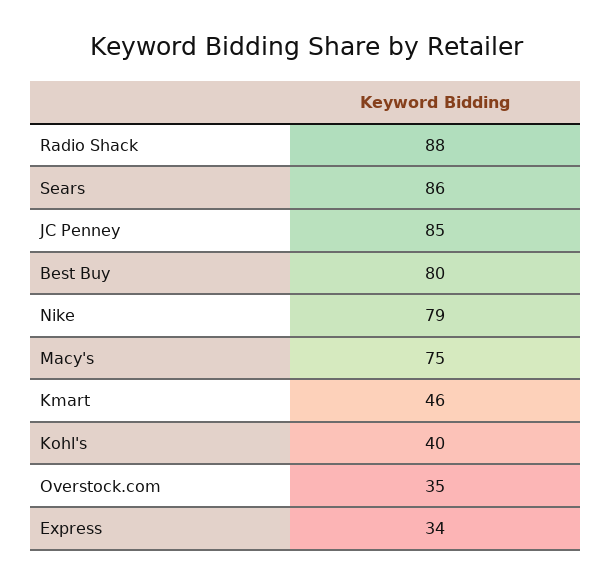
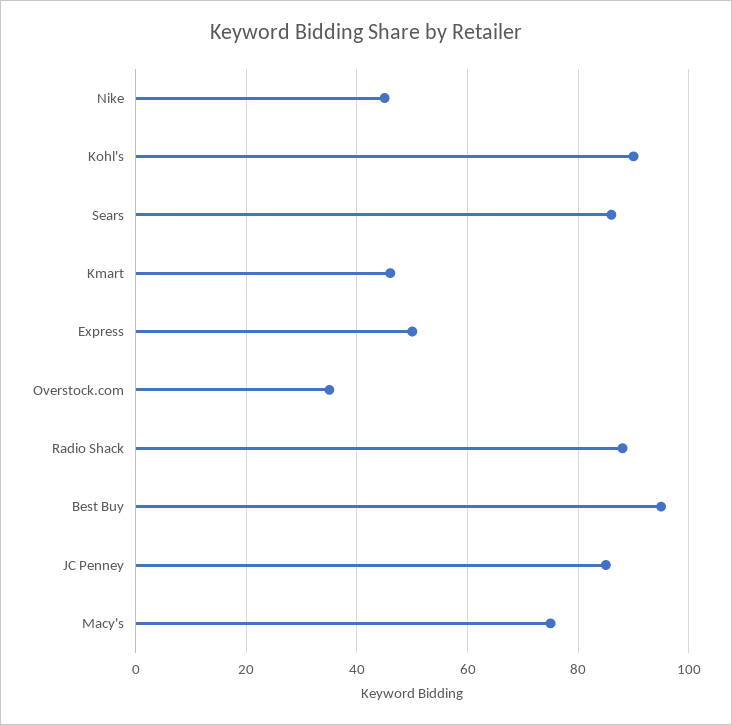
Best Buy: 80 -> 95
Nike: 79 -> 45
Kohl's: 40 -> 90
Express: 34 -> 50

